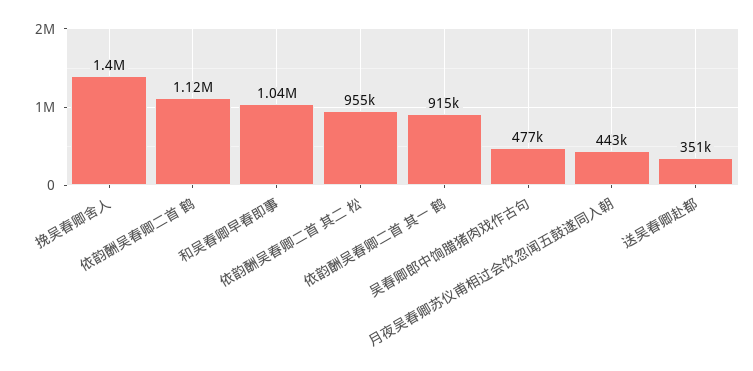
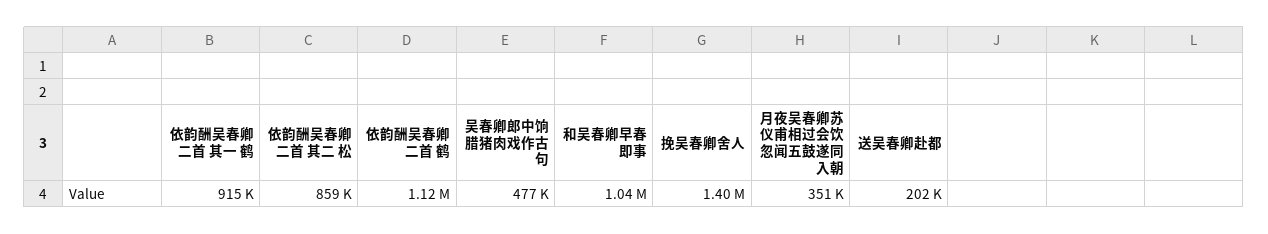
依韵酬吴春卿二首 其二 松: 955000 -> 859000
月夜吴春卿苏仪甫相过会饮忽闻五鼓遂同入朝: 443000 -> 351000
送吴春卿赴都: 351000 -> 202000

